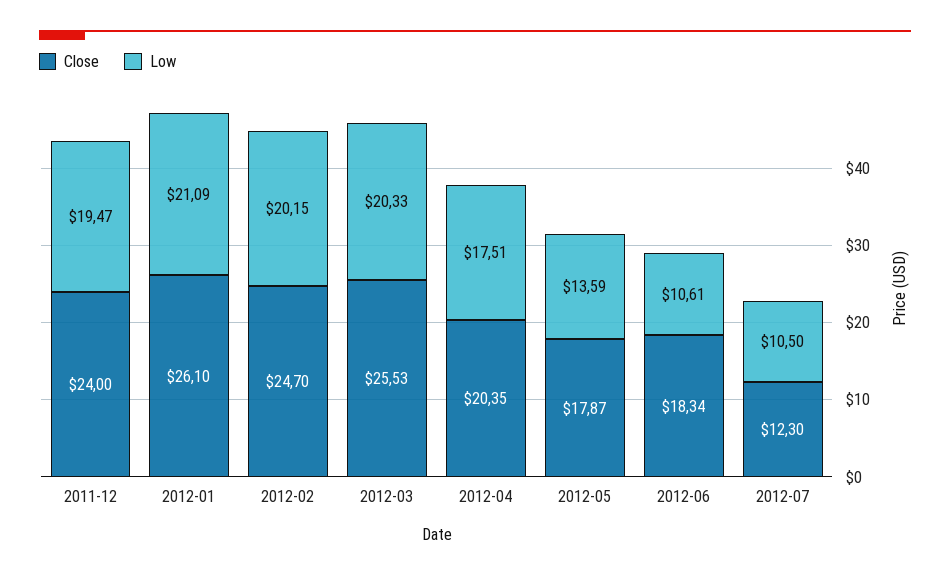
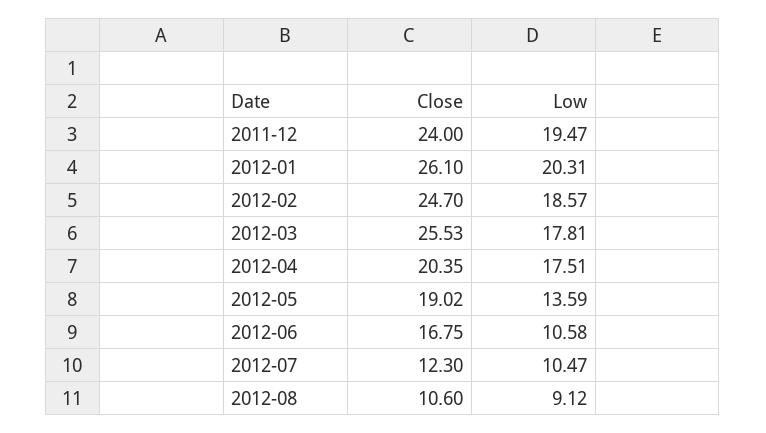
Low, 2012-01: 21.09 -> 20.31
Low, 2012-02: 20.15 -> 18.57
Low, 2012-03: 20.33 -> 17.81
Close, 2012-05: 17.87 -> 19.02
Close, 2012-06: 18.34 -> 16.75
Low, 2012-06: 10.61 -> 10.58
Low, 2012-07: 10.5 -> 10.47
Close, 2012-08: none -> 10.6
Low, 2012-08: none -> 9.12

